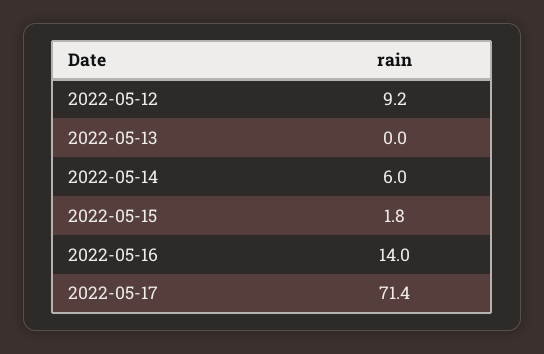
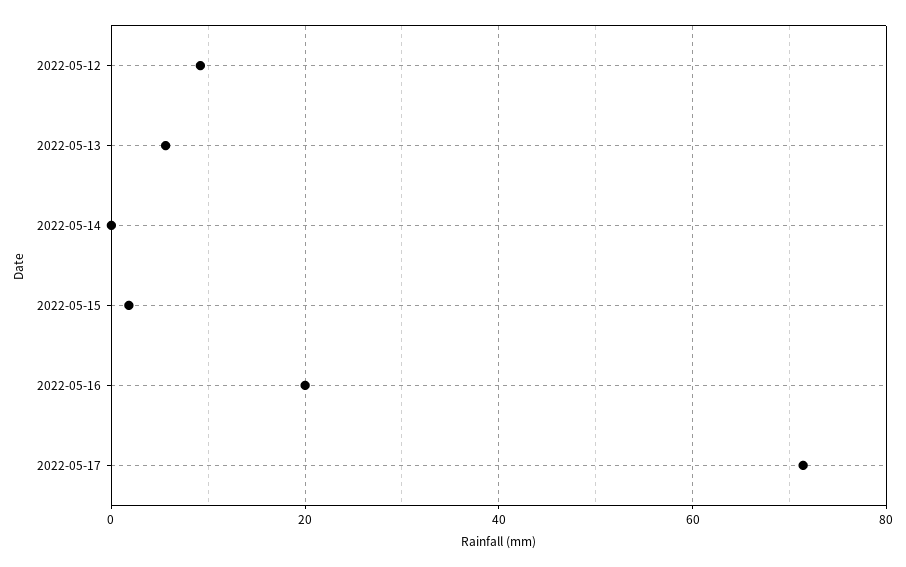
2022-05-13: 0 -> 6
2022-05-14: 6 -> 0
2022-05-16: 14 -> 20

